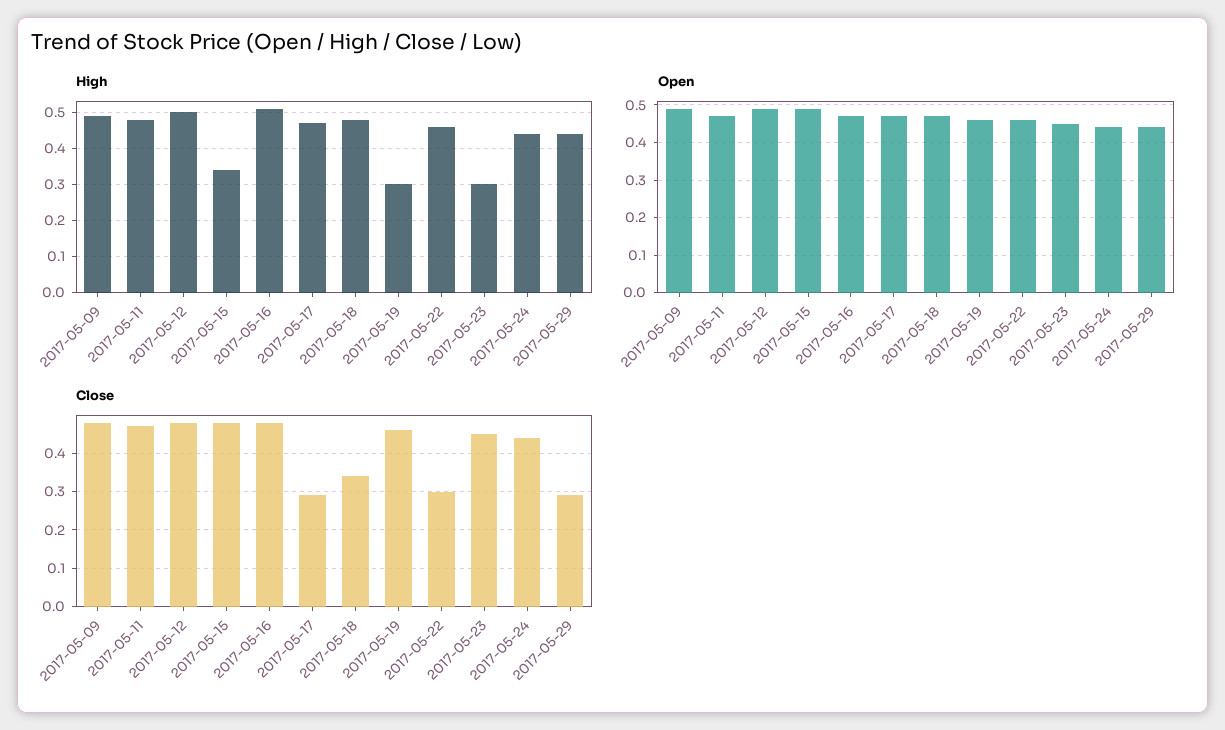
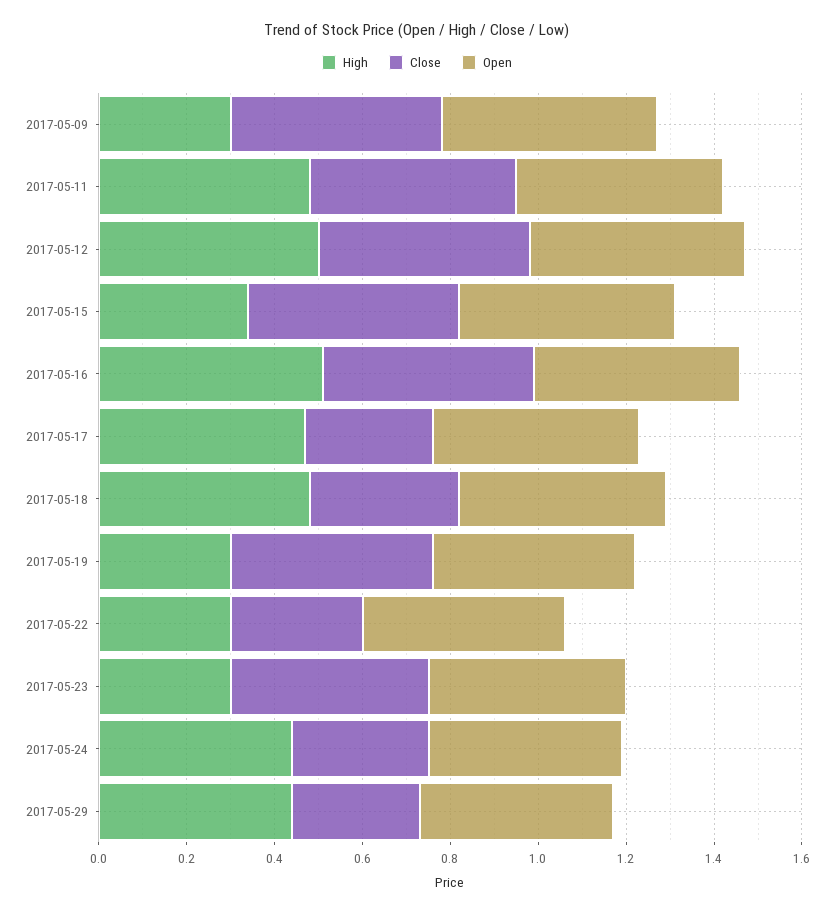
High, 2017-05-09: 0.5 -> 0.3
High, 2017-05-22: 0.45 -> 0.3
Close, 2017-05-24: 0.45 -> 0.3

